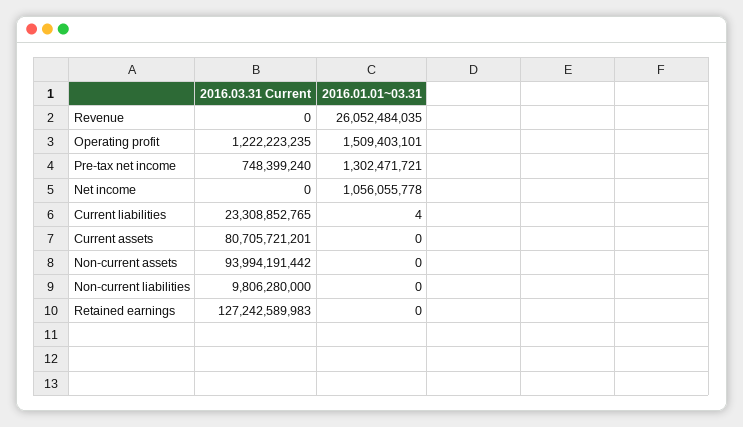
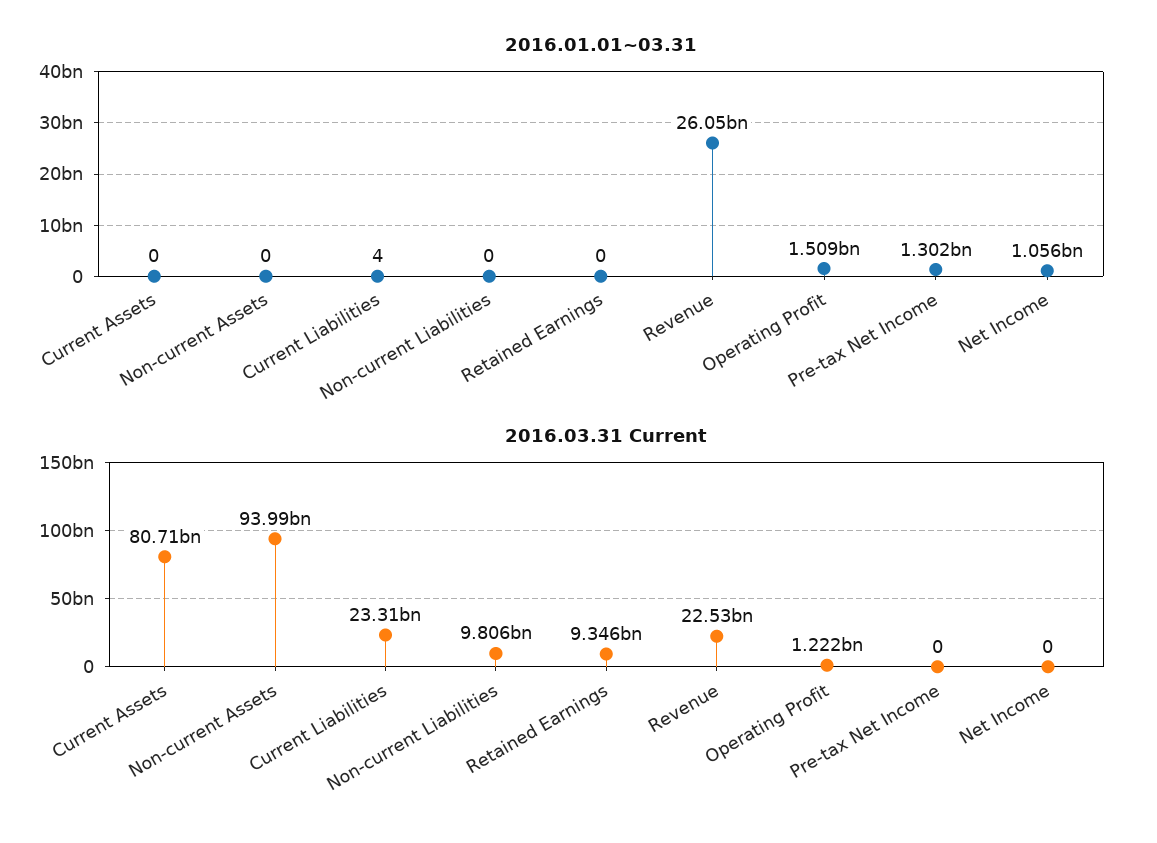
2016.03.31 Current, Revenue: 0 -> 22530000000
2016.03.31 Current, Pre-tax net income: 748399240 -> 0
2016.03.31 Current, Retained earnings: 127242589983 -> 9346000000

